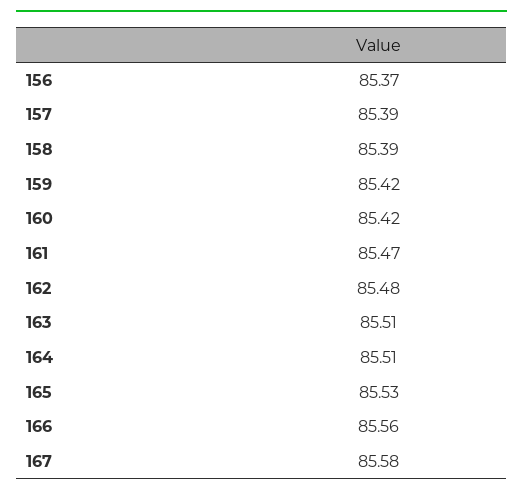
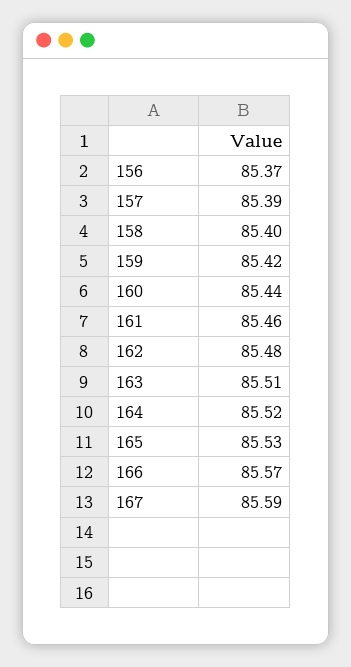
158: 85.39 -> 85.4
160: 85.42 -> 85.44
161: 85.47 -> 85.46
164: 85.51 -> 85.52
166: 85.56 -> 85.57
167: 85.58 -> 85.59

